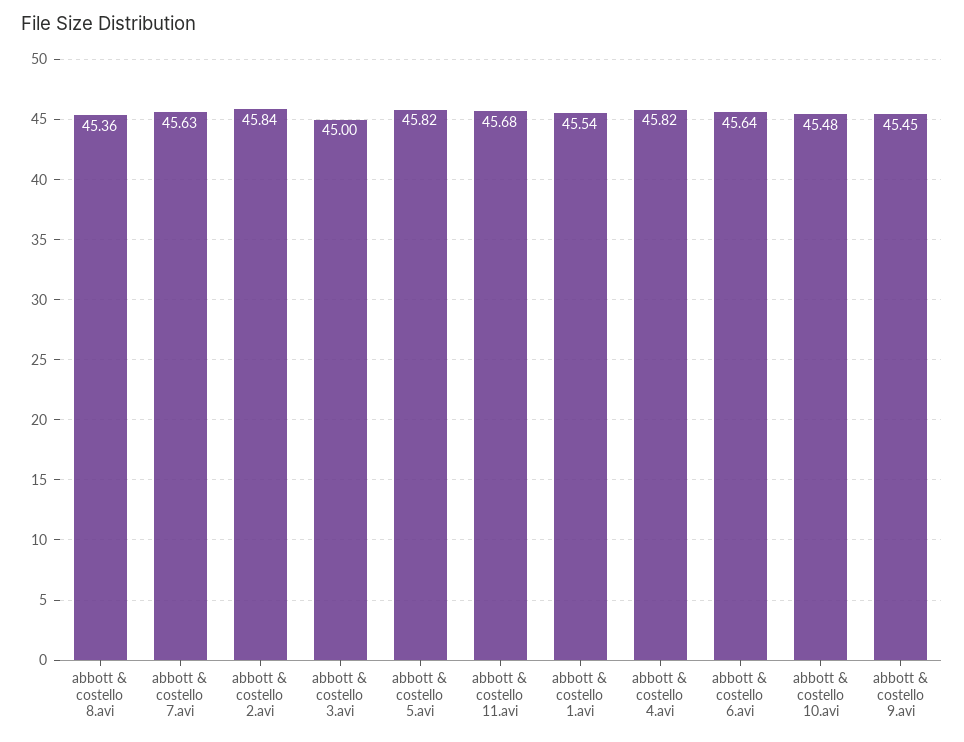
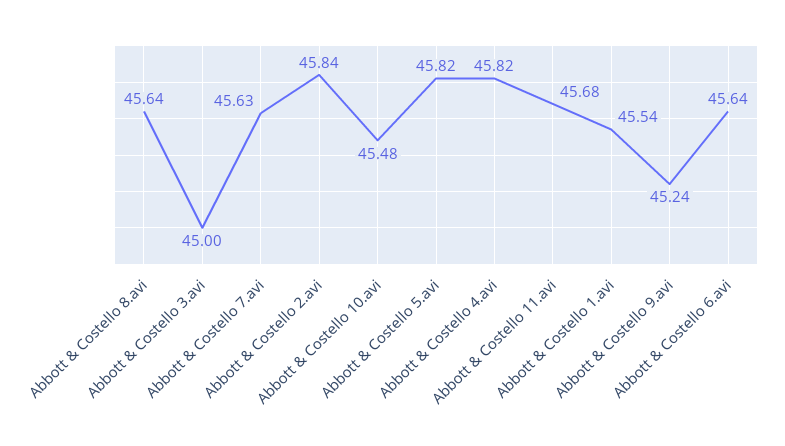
abbott & costello 8.avi: 45.36 -> 45.64
abbott & costello 9.avi: 45.45 -> 45.24

